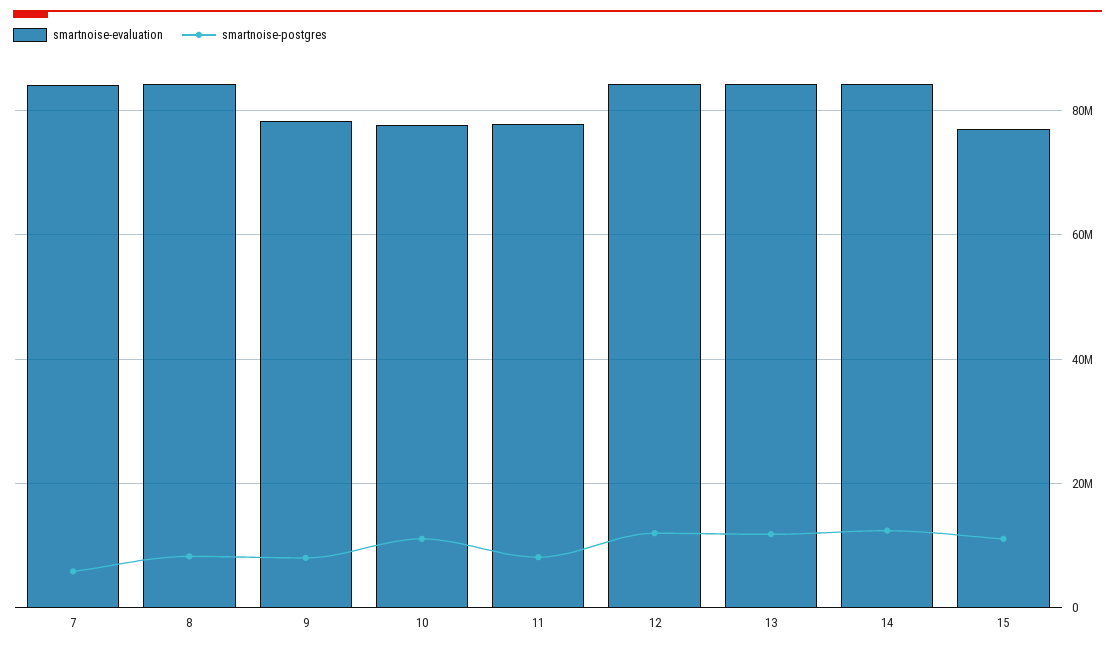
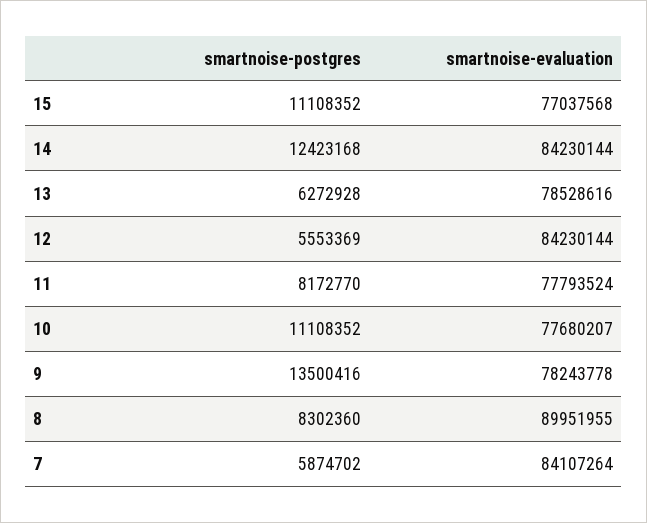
smartnoise-evaluation, 8: 84000000 -> 89951955
smartnoise-postgres, 9: 8000000 -> 13500416
smartnoise-postgres, 12: 12000000 -> 5553369
smartnoise-evaluation, 13: 84000000 -> 78528616
smartnoise-postgres, 13: 12000000 -> 6272928

